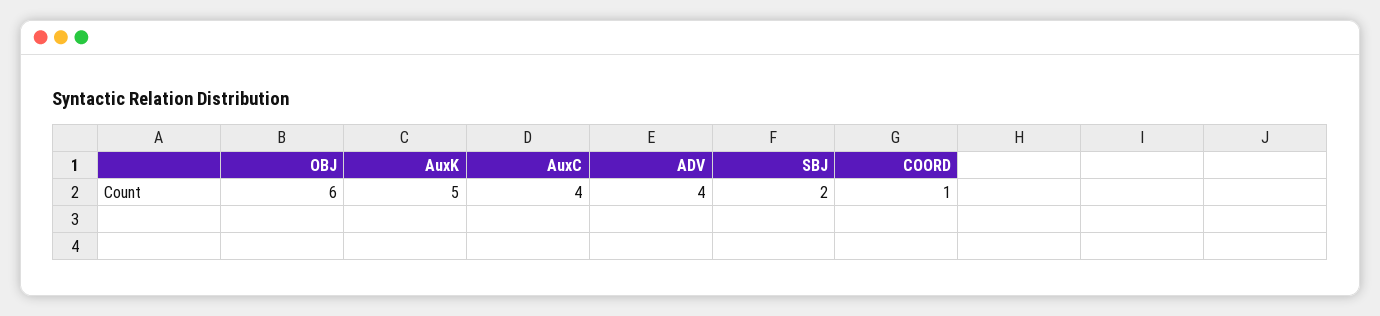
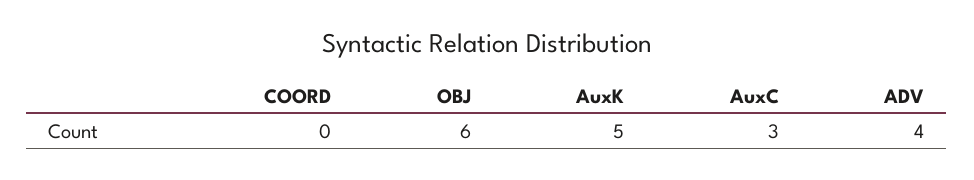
AuxC: 4 -> 3
SBJ: 2 -> none
COORD: 1 -> 0

